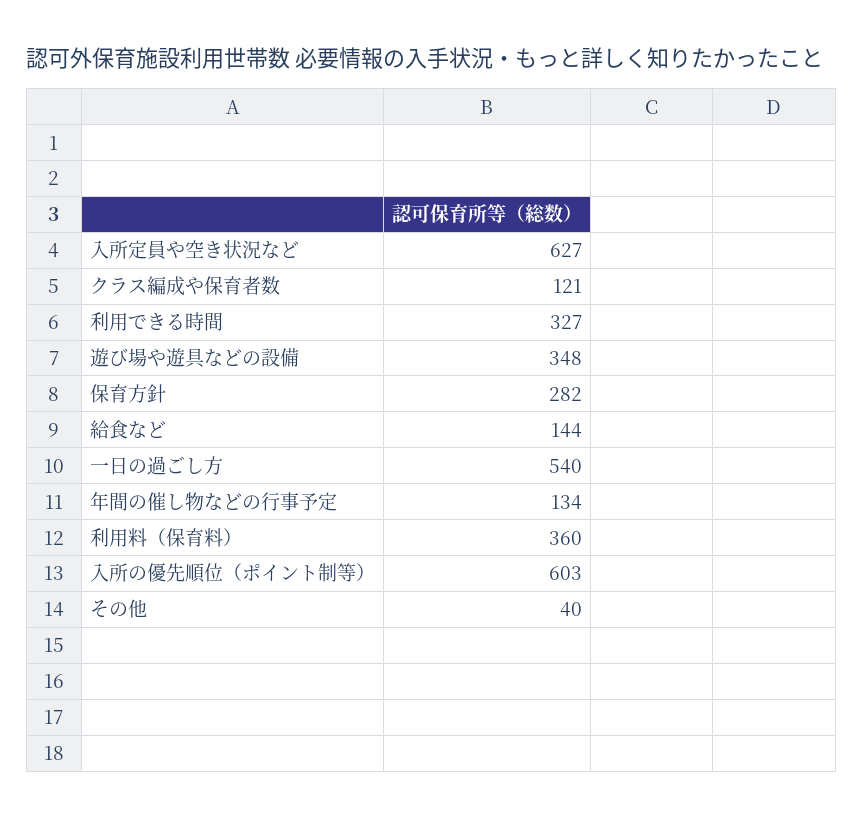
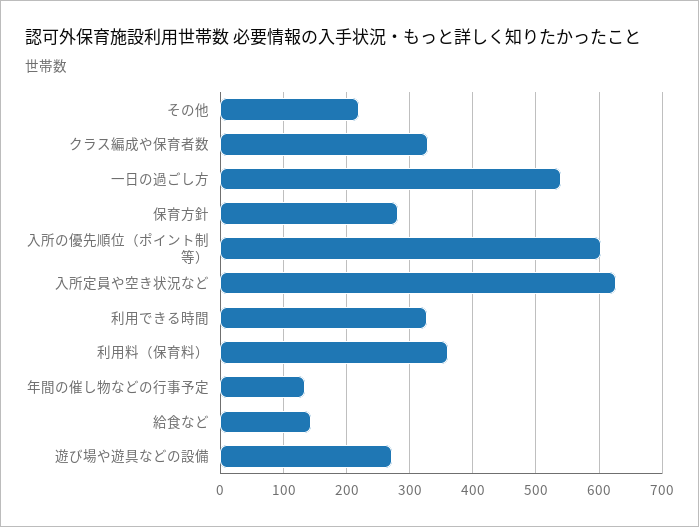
クラス編成や保育者数: 121 -> 330
遊び場や遊具などの設備: 348 -> 270
その他: 40 -> 220

